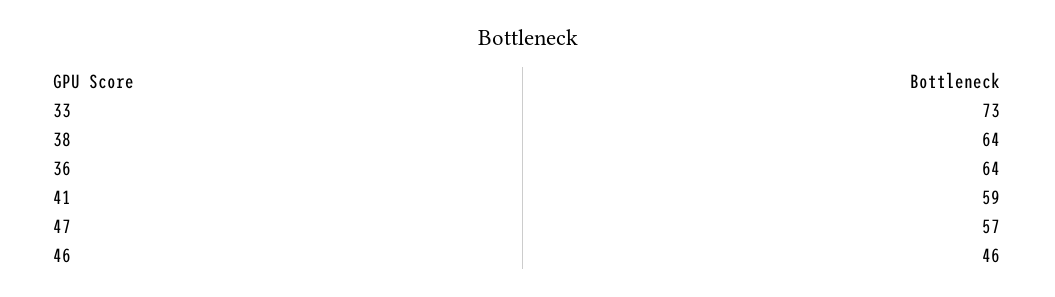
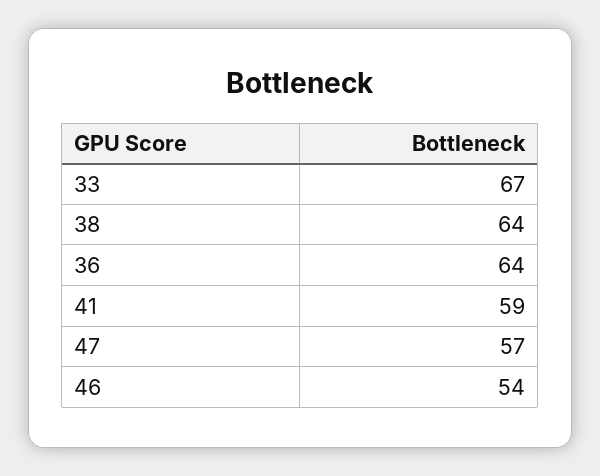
33: 73 -> 67
46: 46 -> 54

